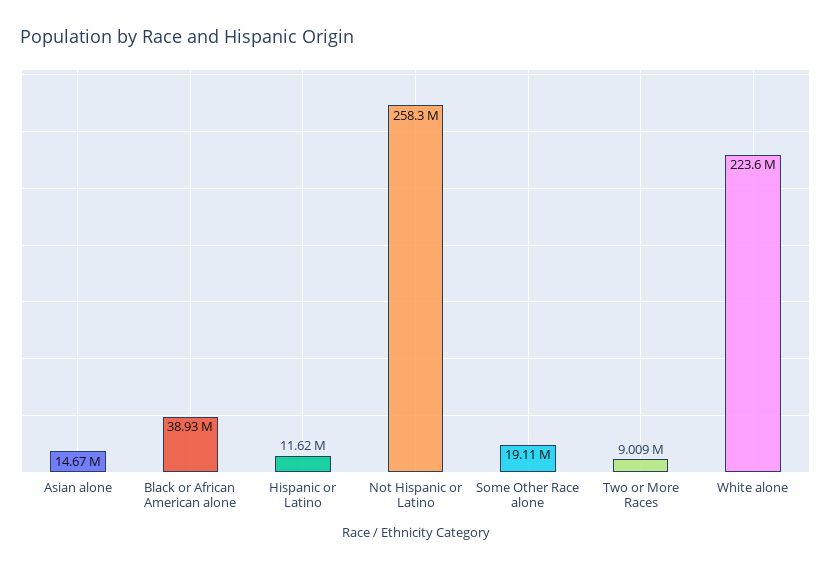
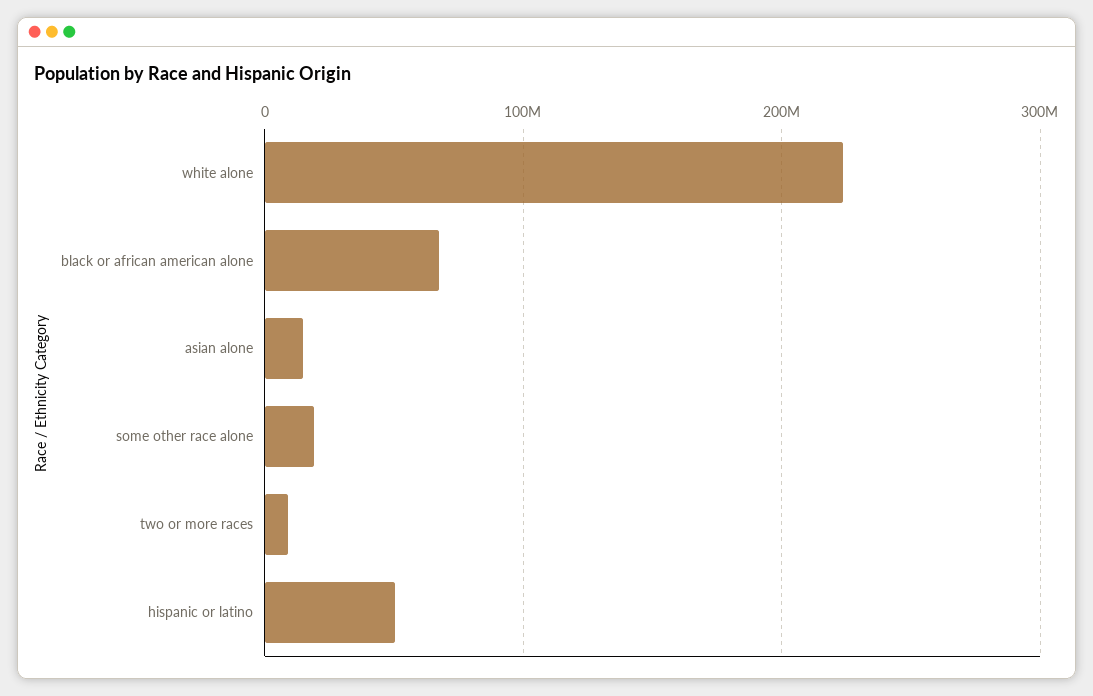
Black or African American alone: 38930000 -> 70000000
Hispanic or Latino: 11620000 -> 50000000
Not Hispanic or Latino: 258300000 -> none

